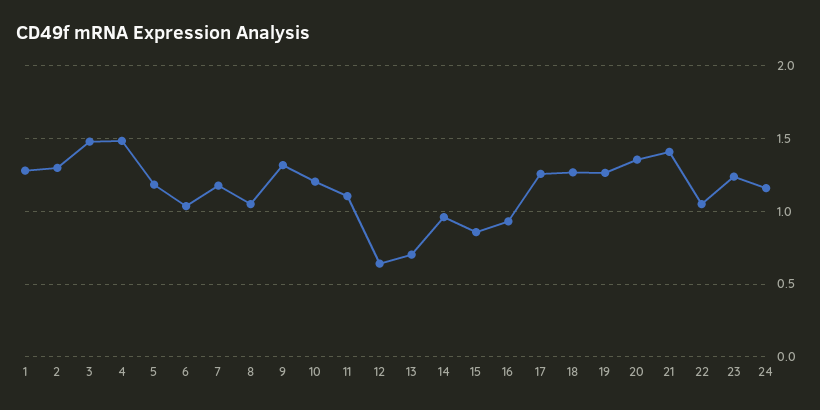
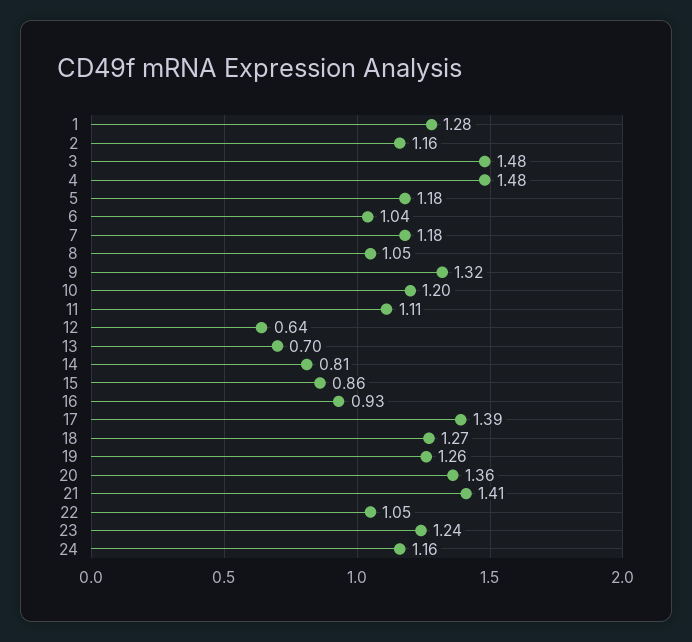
2: 1.3 -> 1.16
14: 0.95 -> 0.81
17: 1.25 -> 1.39

